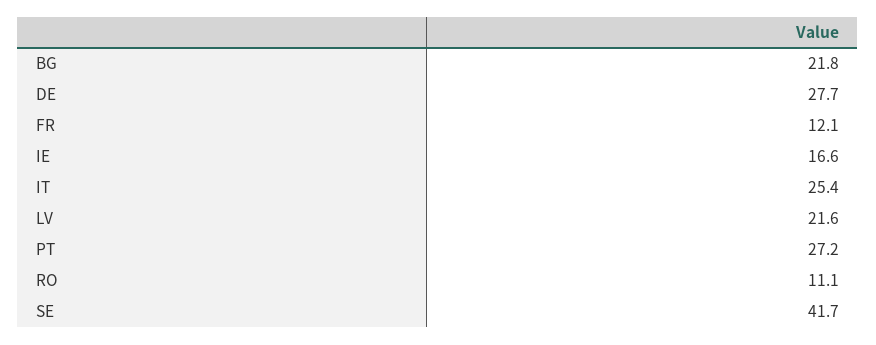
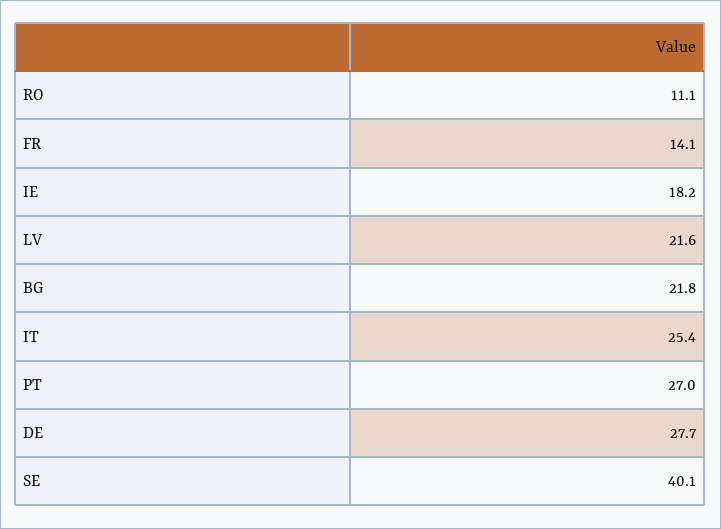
FR: 12.1 -> 14.1
IE: 16.6 -> 18.2
PT: 27.2 -> 27
SE: 41.7 -> 40.1

